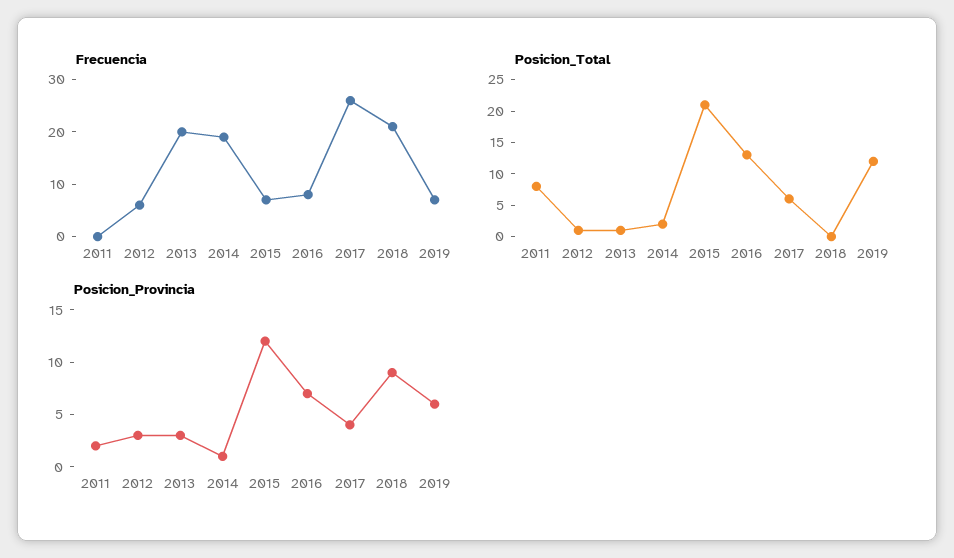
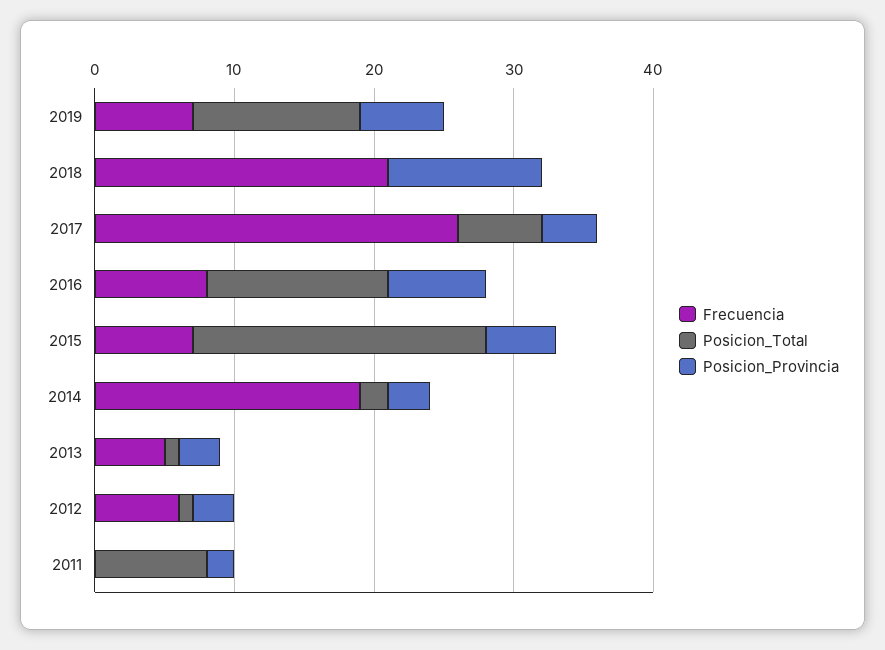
Frecuencia, 2013: 20 -> 5
Posicion_Provincia, 2014: 1 -> 3
Posicion_Provincia, 2015: 12 -> 5
Posicion_Provincia, 2018: 9 -> 11

